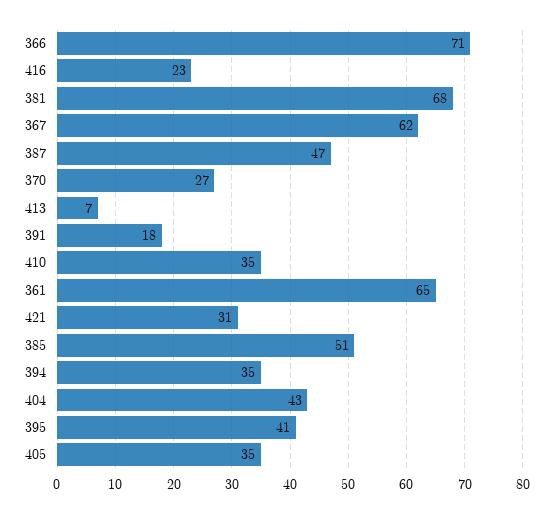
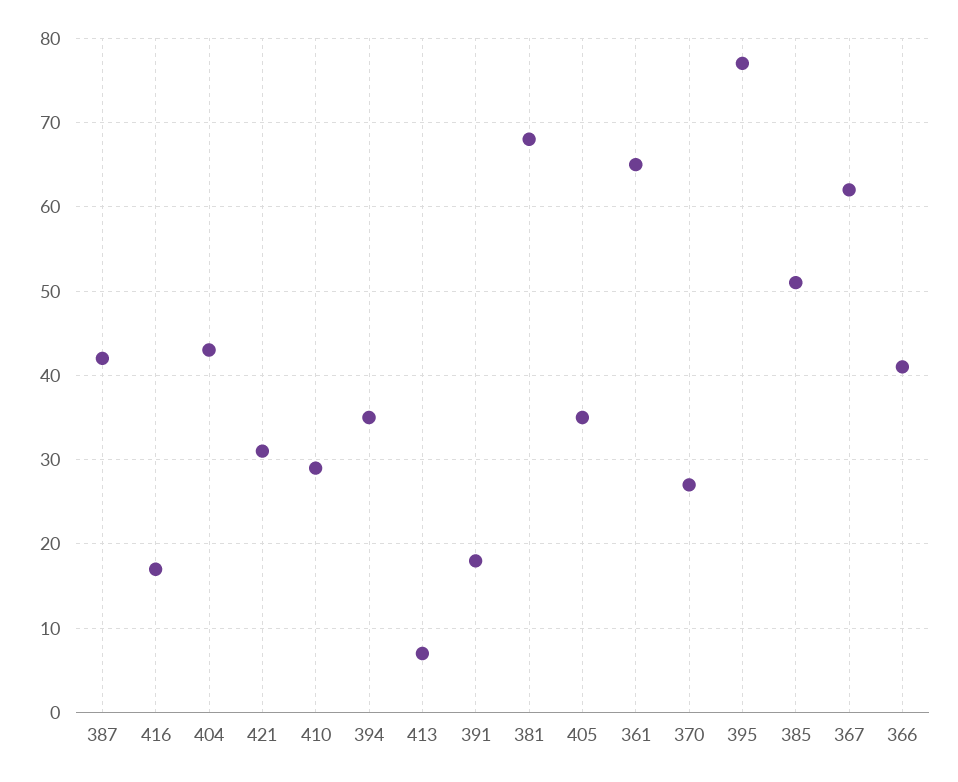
366: 71 -> 41
416: 23 -> 17
387: 47 -> 42
410: 35 -> 29
395: 41 -> 77

